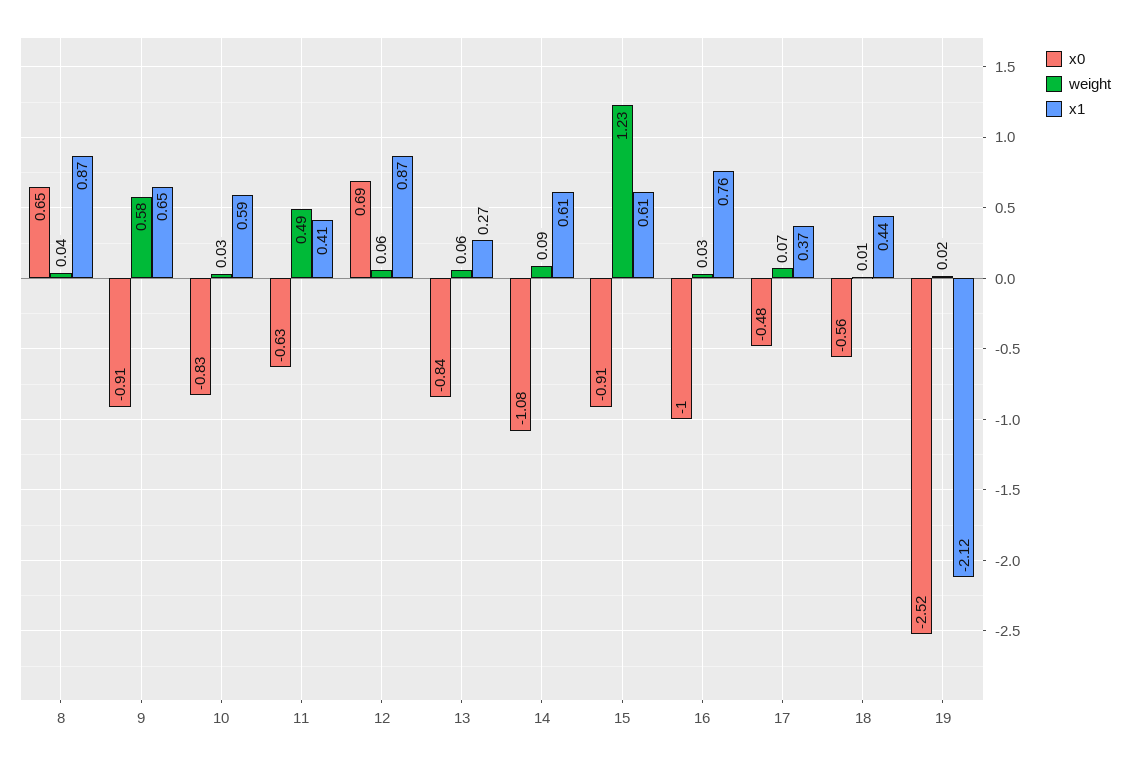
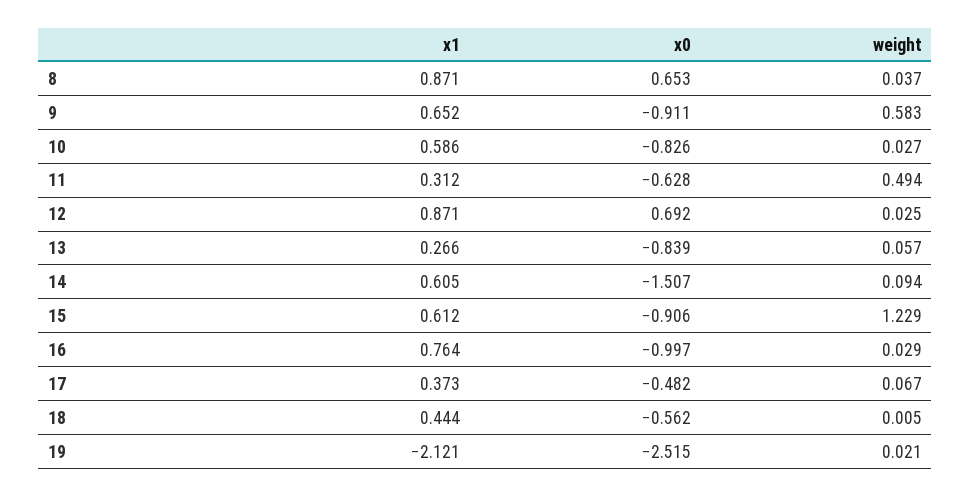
x1, 11: 0.41 -> 0.312
weight, 12: 0.06 -> 0.025
x0, 14: -1.08 -> -1.507

